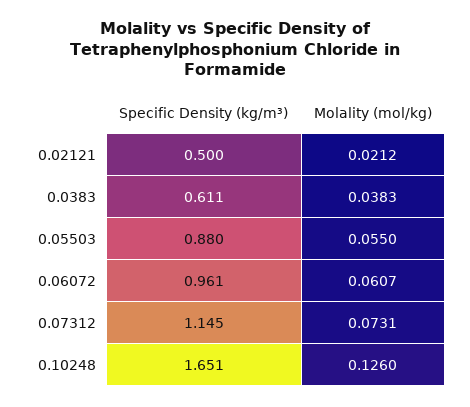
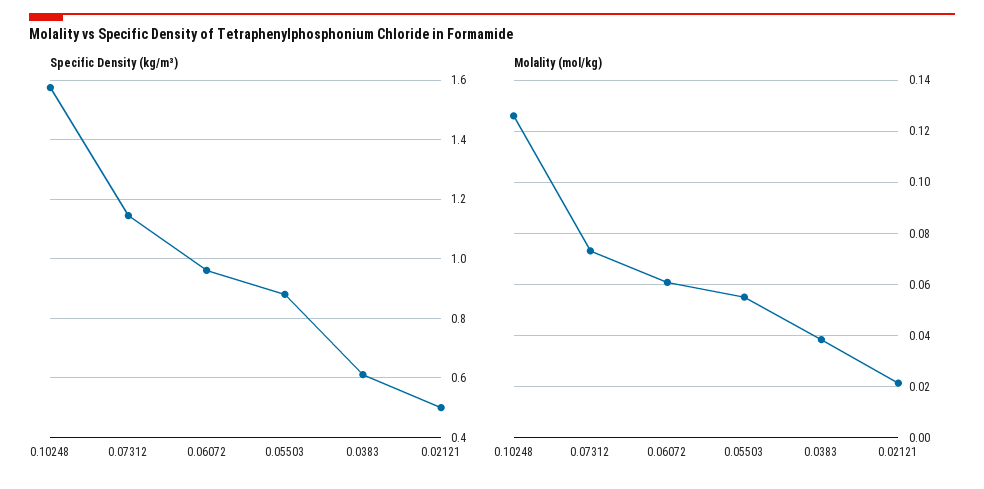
Specific Density (kg/m³), 0.10248: 1.651 -> 1.575

